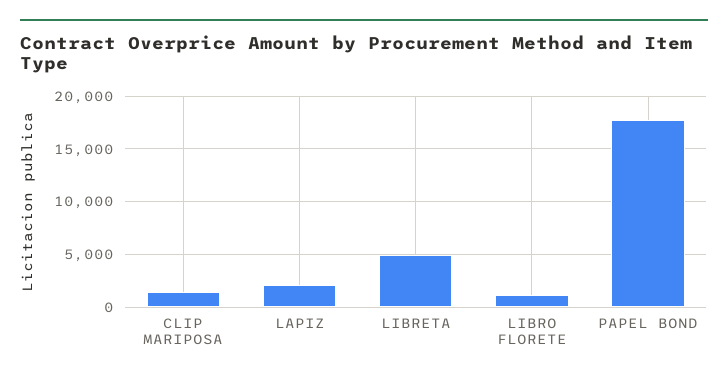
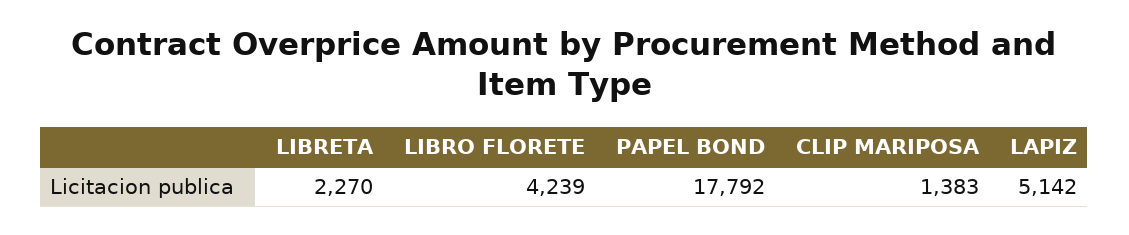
LAPIZ: 2000 -> 5142
LIBRETA: 5000 -> 2270
LIBRO FLORETE: 1000 -> 4239

